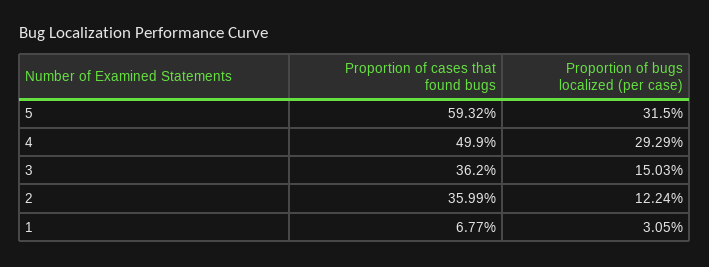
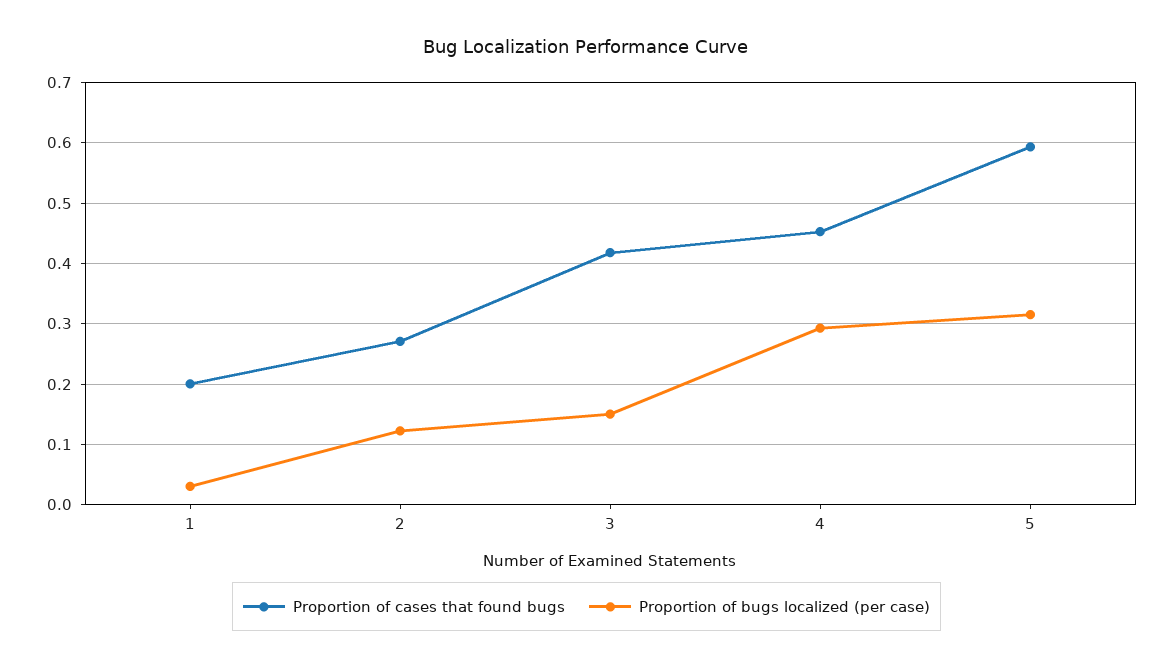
Proportion of cases that found bugs, 4: 0.499 -> 0.45
Proportion of cases that found bugs, 3: 0.362 -> 0.42
Proportion of cases that found bugs, 2: 0.3599 -> 0.27
Proportion of cases that found bugs, 1: 0.0677 -> 0.2

